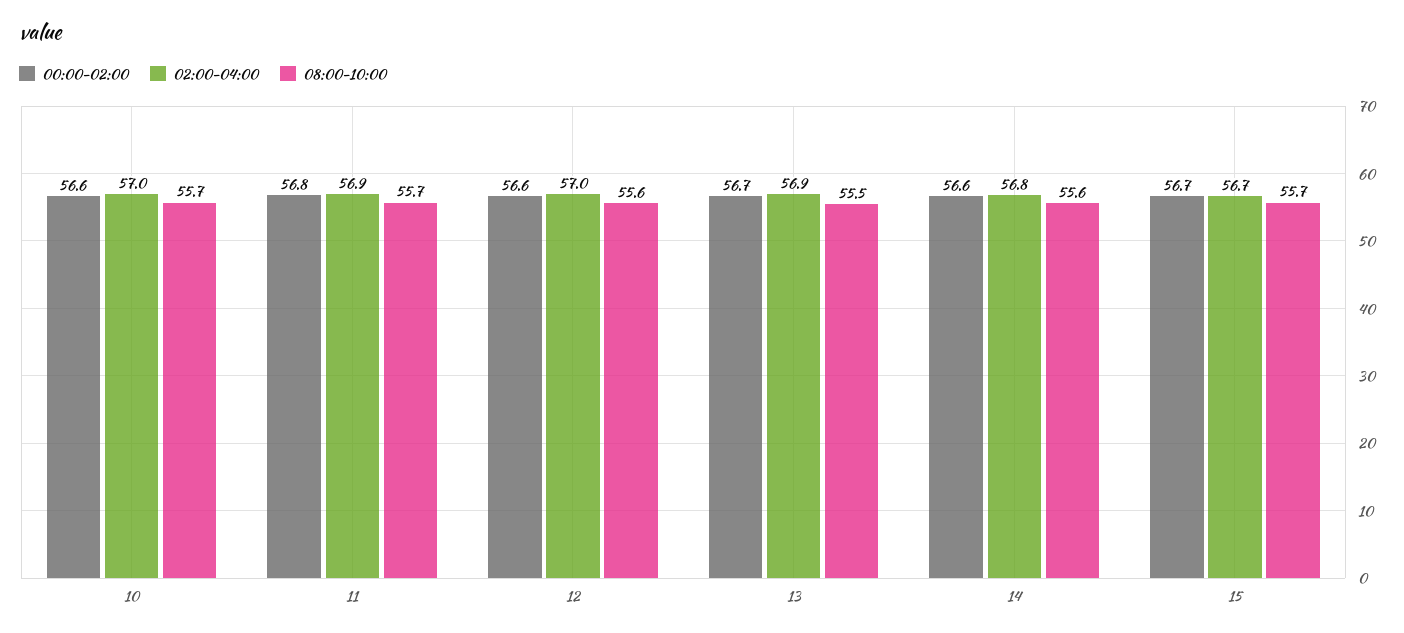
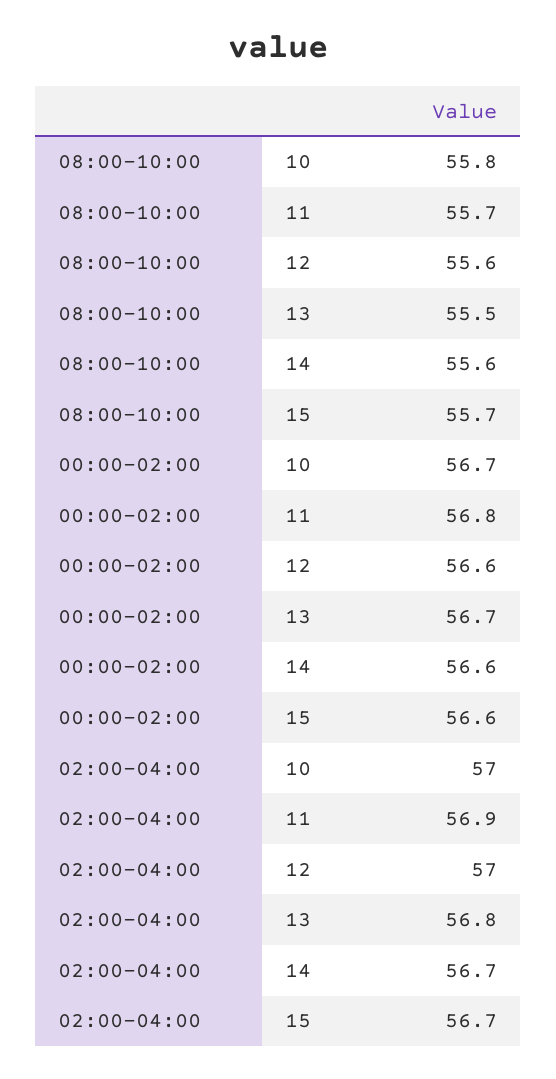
00:00-02:00, 10: 56.6 -> 56.7
08:00-10:00, 10: 55.7 -> 55.8
02:00-04:00, 13: 56.9 -> 56.8
02:00-04:00, 14: 56.8 -> 56.7
00:00-02:00, 15: 56.7 -> 56.6

